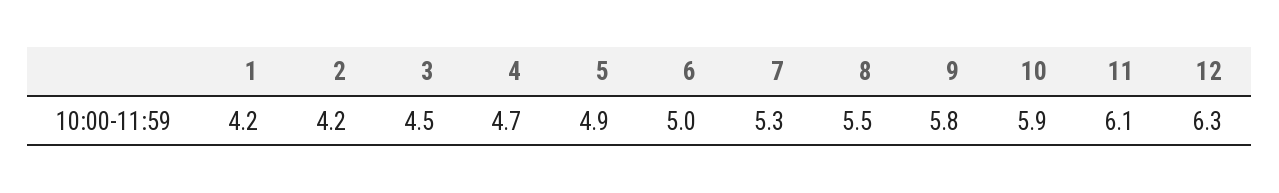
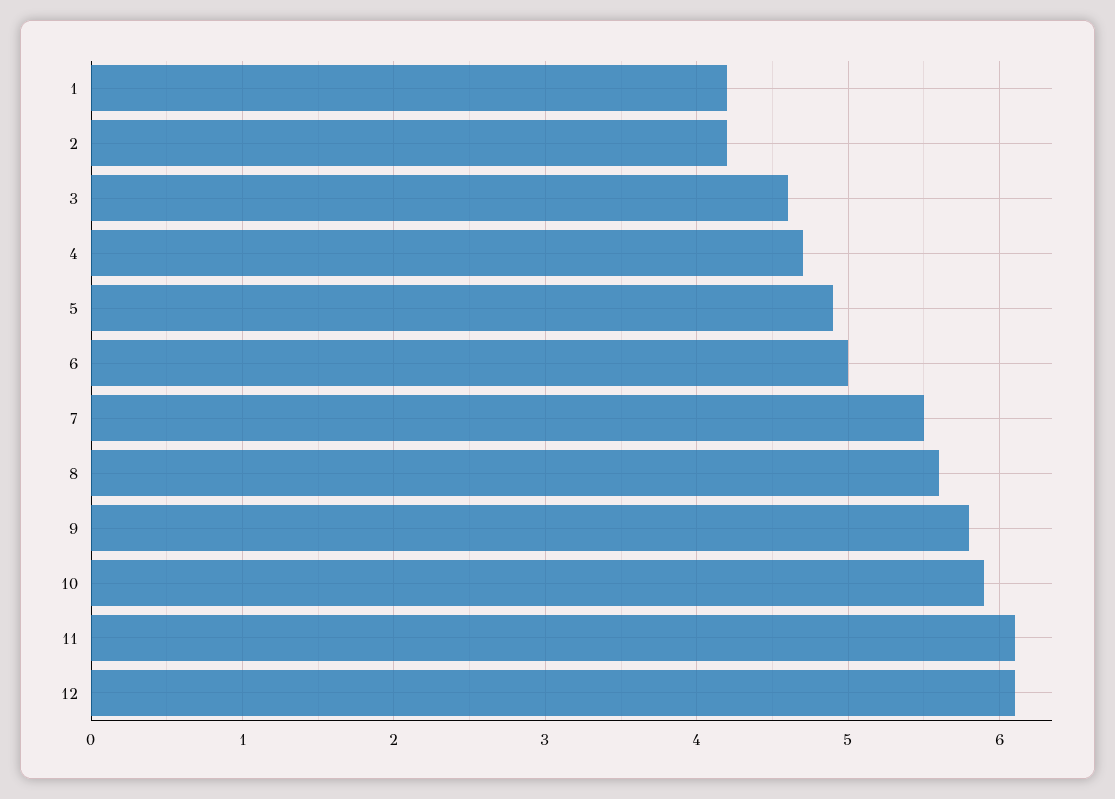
3: 4.5 -> 4.6
7: 5.3 -> 5.5
8: 5.5 -> 5.6
12: 6.3 -> 6.1

